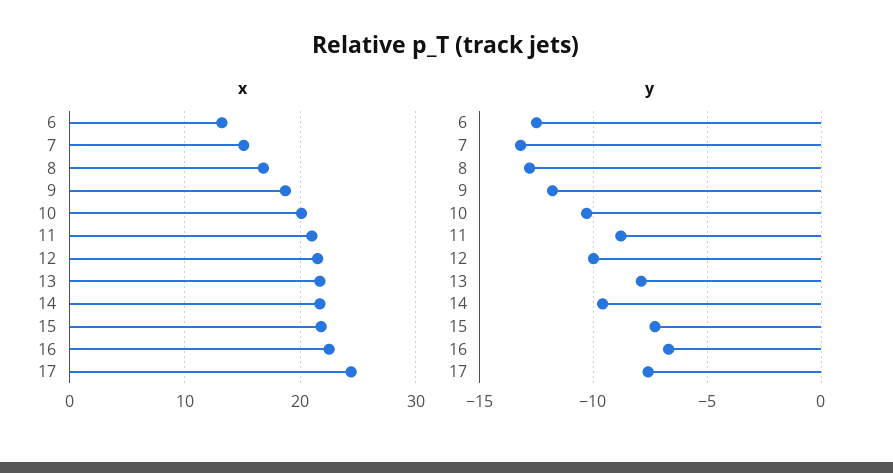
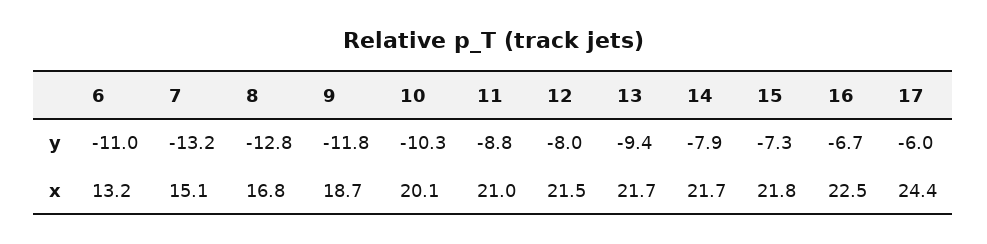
y, 6: -12.5 -> -11
y, 12: -10 -> -8
y, 13: -8 -> -9.4
y, 14: -9.5 -> -7.9
y, 17: -7.5 -> -6

